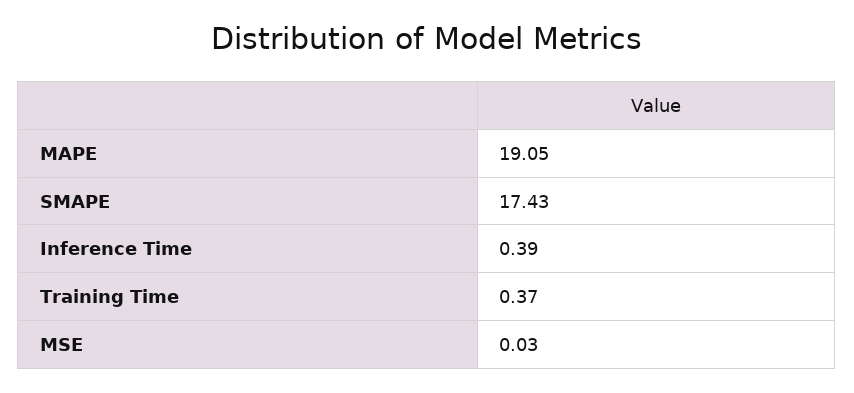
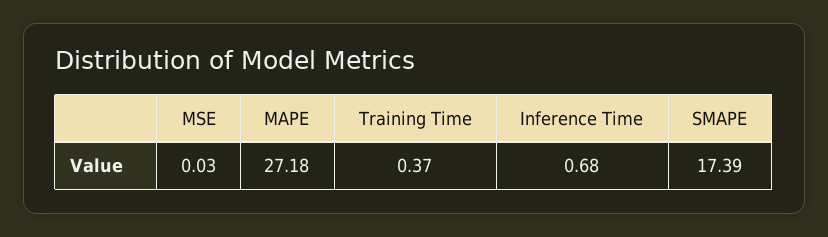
MAPE: 19.05 -> 27.18
SMAPE: 17.43 -> 17.39
Inference Time: 0.39 -> 0.68

